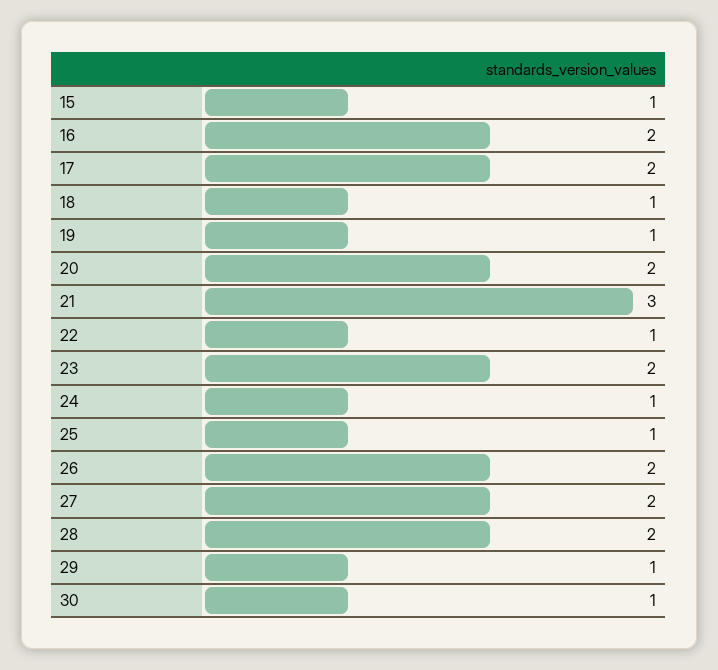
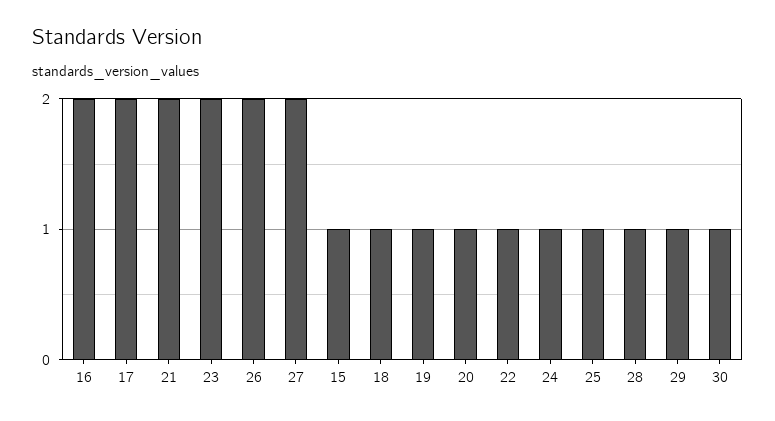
20: 2 -> 1
21: 3 -> 2
28: 2 -> 1

